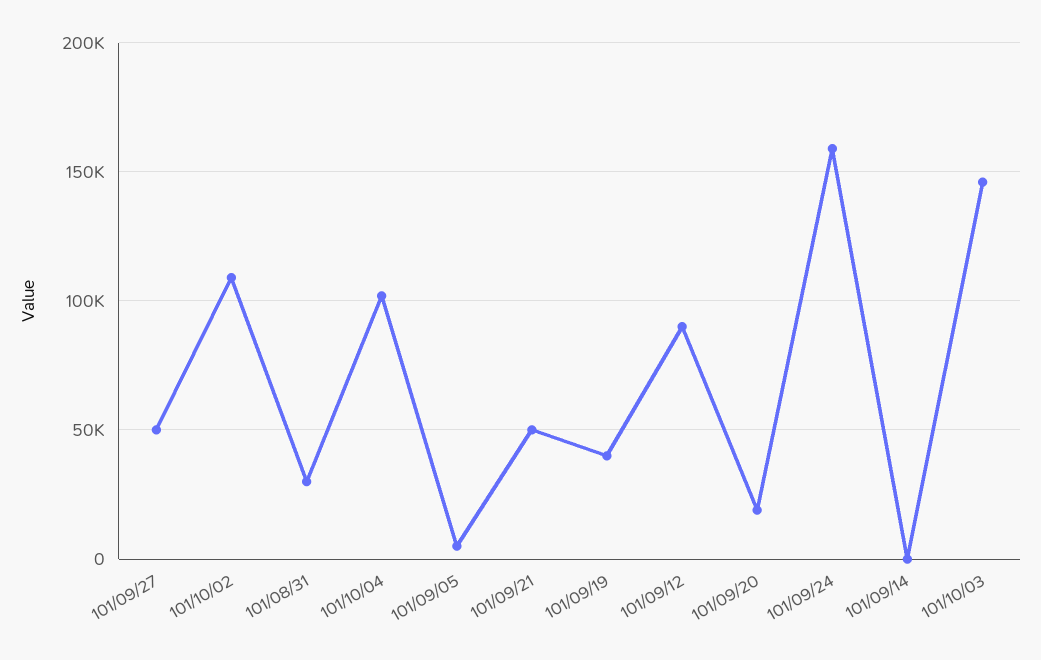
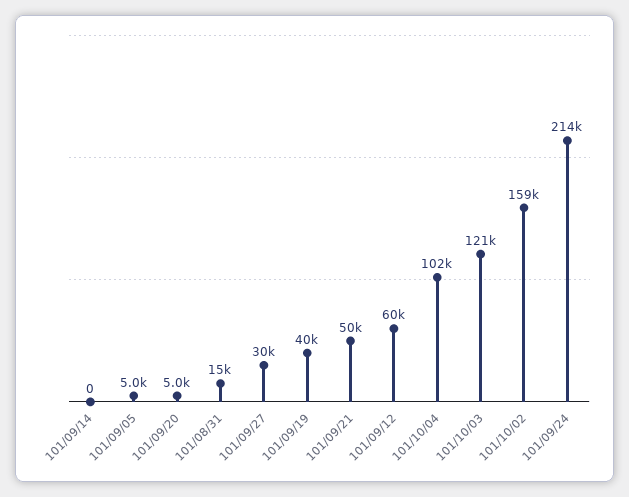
101/09/27: 50000 -> 30000
101/10/02: 110000 -> 159000
101/08/31: 30000 -> 15000
101/09/12: 90000 -> 60000
101/09/20: 20000 -> 5000
101/09/24: 160000 -> 214000
101/10/03: 145000 -> 121000

